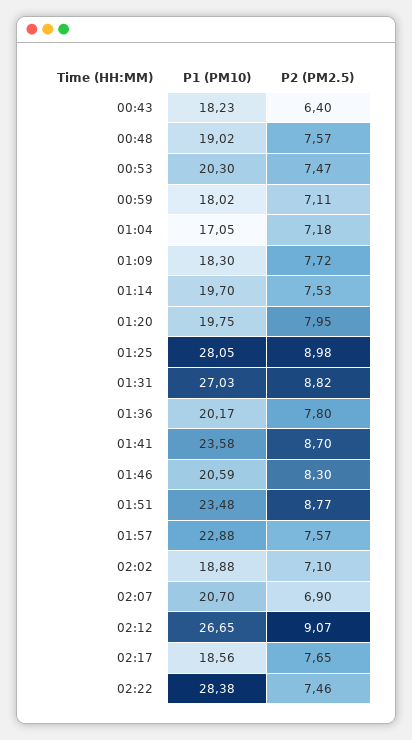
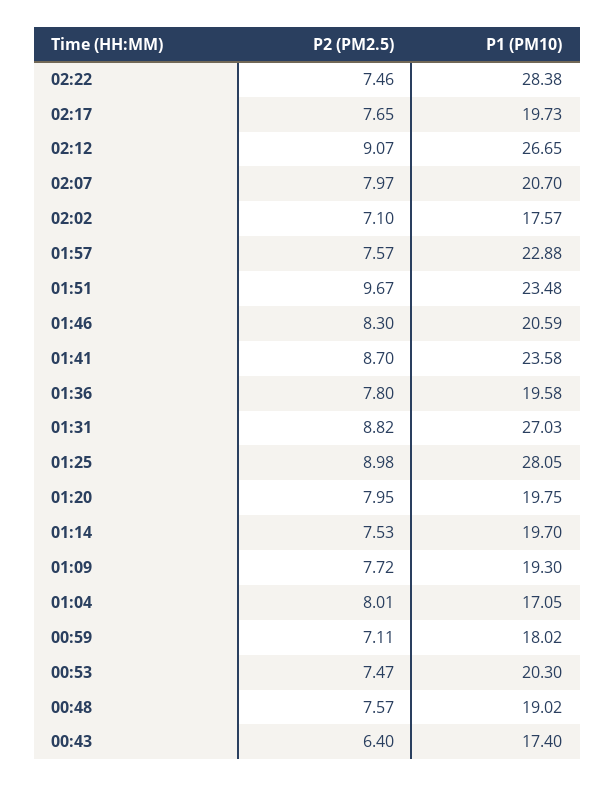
P1 (PM10), 00:43: 18.23 -> 17.4
P2 (PM2.5), 01:04: 7.18 -> 8.01
P1 (PM10), 01:09: 18.3 -> 19.3
P1 (PM10), 01:36: 20.17 -> 19.58
P2 (PM2.5), 01:51: 8.77 -> 9.67
P1 (PM10), 02:02: 18.88 -> 17.57
P2 (PM2.5), 02:07: 6.9 -> 7.97
P1 (PM10), 02:17: 18.56 -> 19.73

